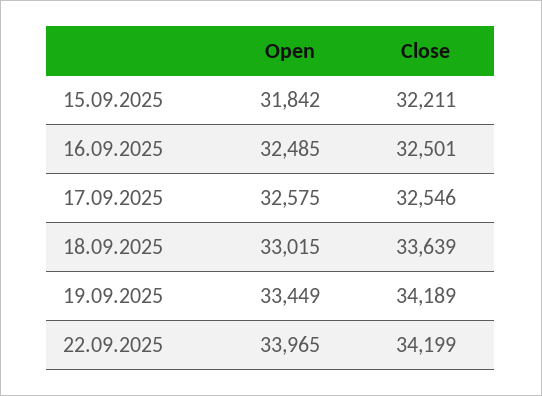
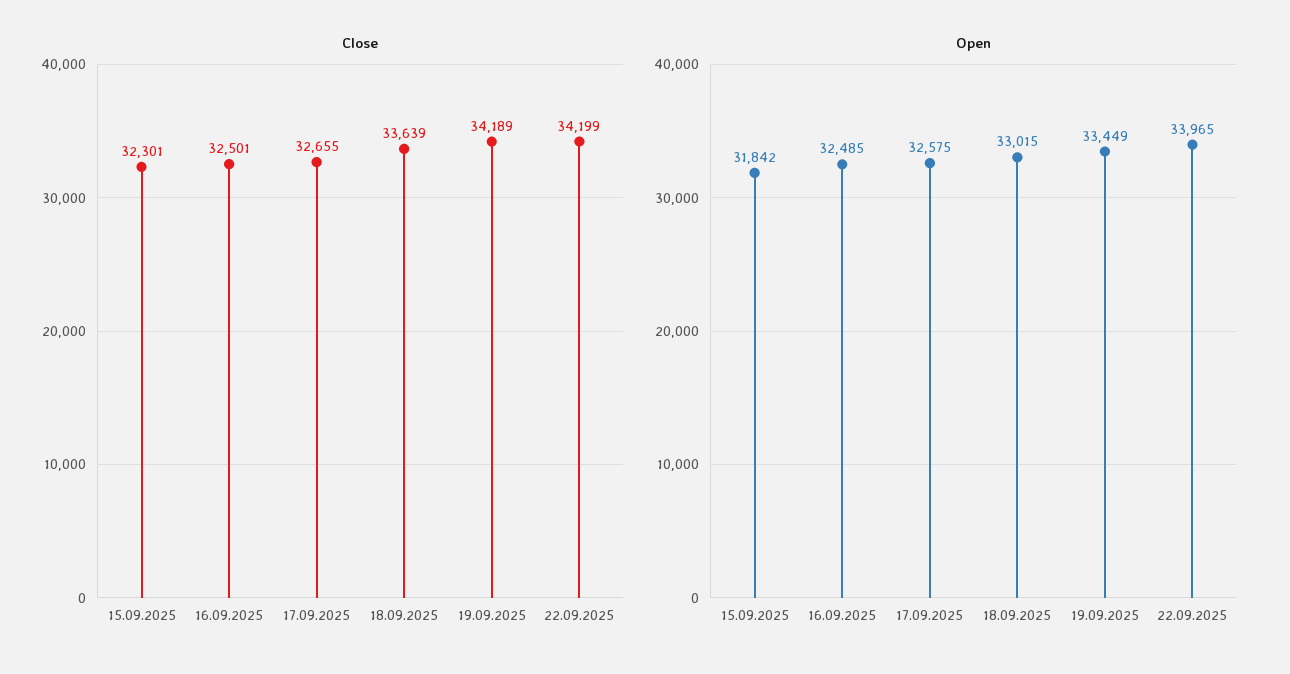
Close, 15.09.2025: 32211 -> 32301
Close, 17.09.2025: 32546 -> 32655

